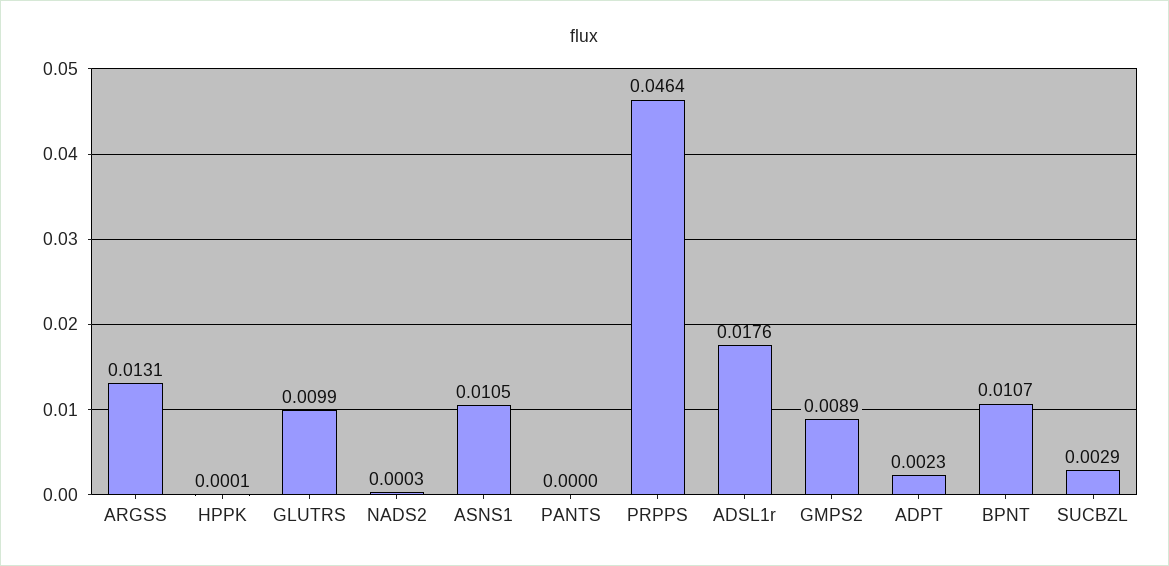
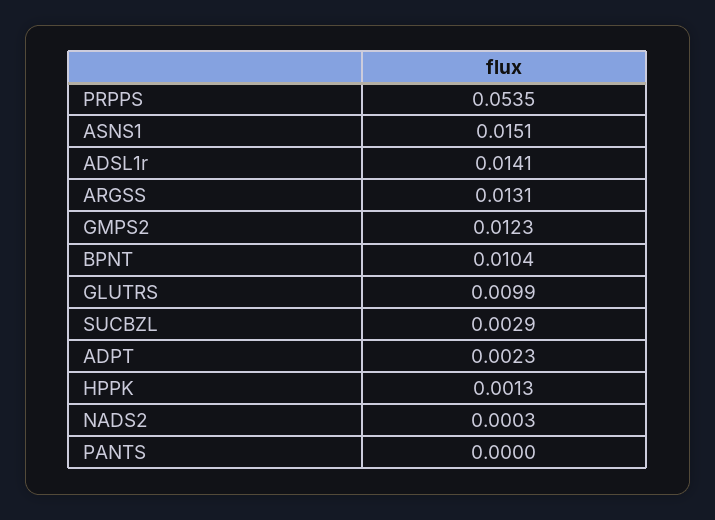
HPPK: 0.0001 -> 0.0013
ASNS1: 0.0105 -> 0.0151
PRPPS: 0.0464 -> 0.0535
ADSL1r: 0.0176 -> 0.0141
GMPS2: 0.0089 -> 0.0123
BPNT: 0.0107 -> 0.0104

